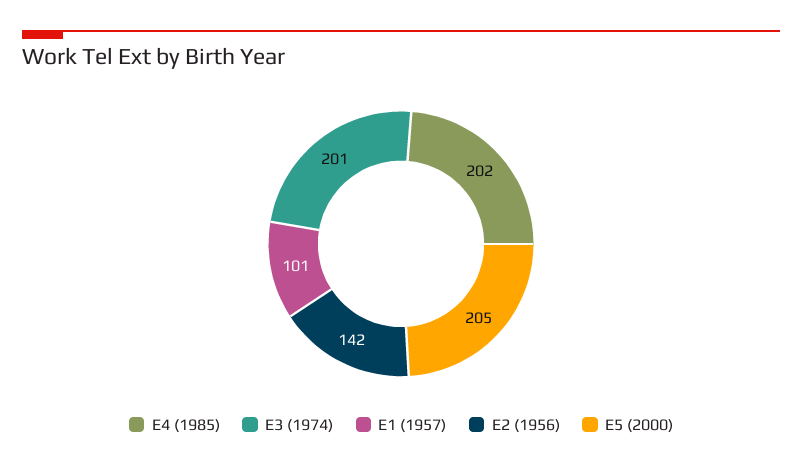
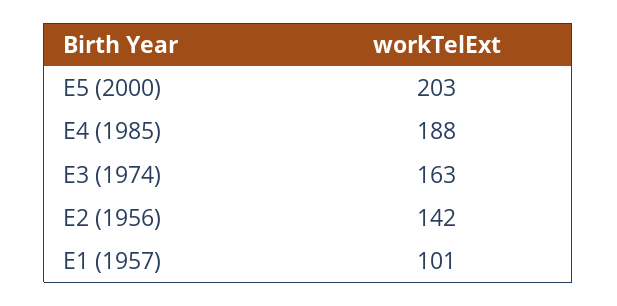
E4 (1985): 202 -> 188
E3 (1974): 201 -> 163
E5 (2000): 205 -> 203

